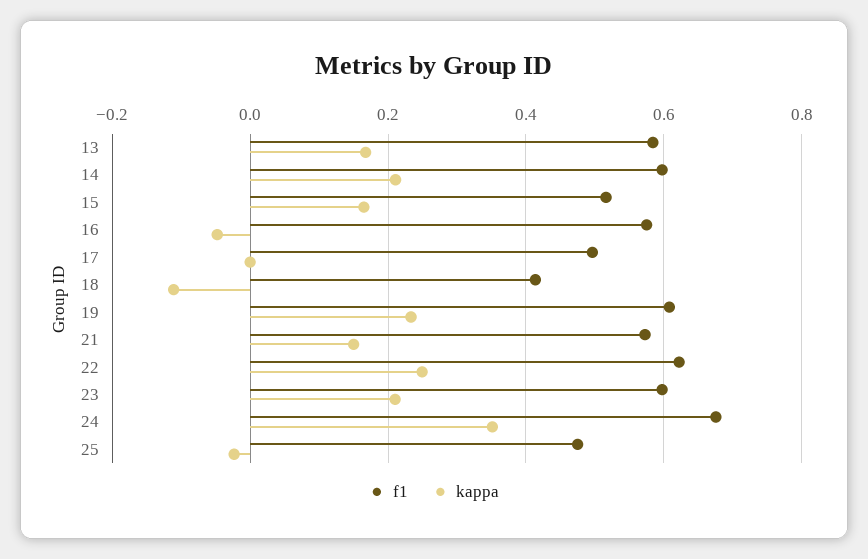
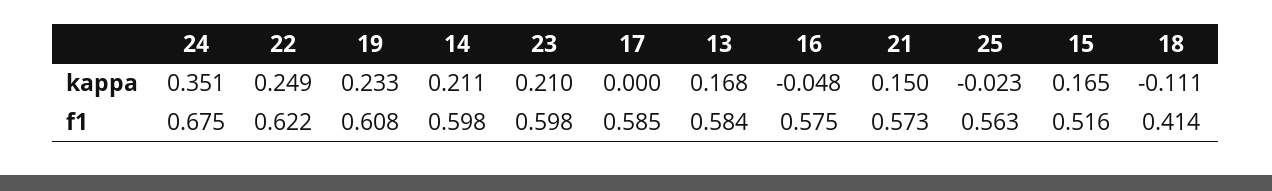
f1, 17: 0.5 -> 0.585
f1, 25: 0.48 -> 0.563

